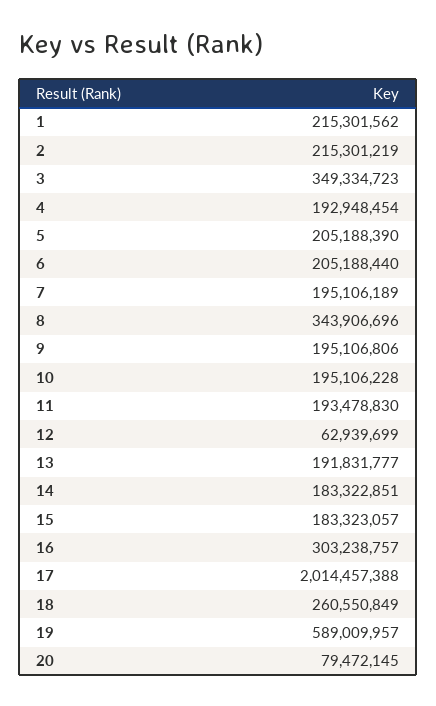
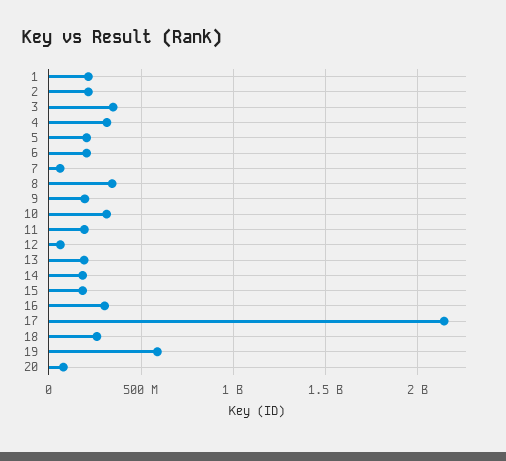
4: 192948454 -> 300000000
7: 195106189 -> 50000000
10: 195106228 -> 300000000
17: 2014457388 -> 2150000000

